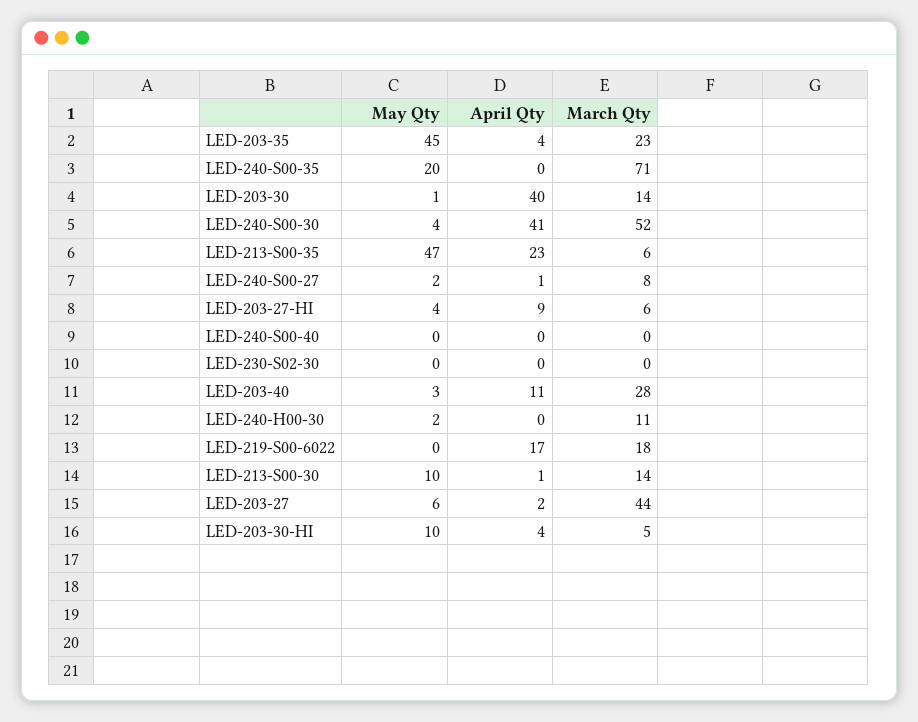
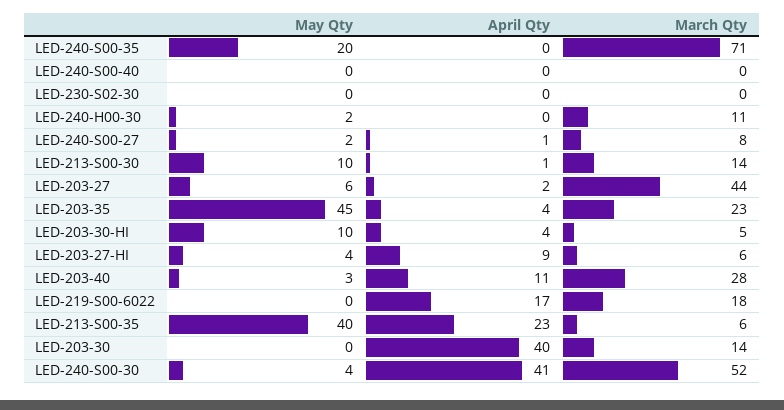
May Qty, LED-203-30: 1 -> 0
May Qty, LED-213-S00-35: 47 -> 40

